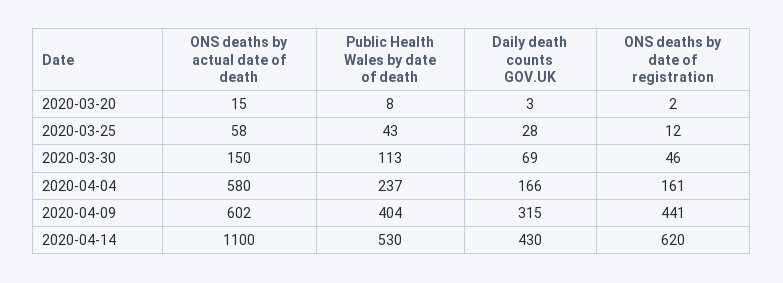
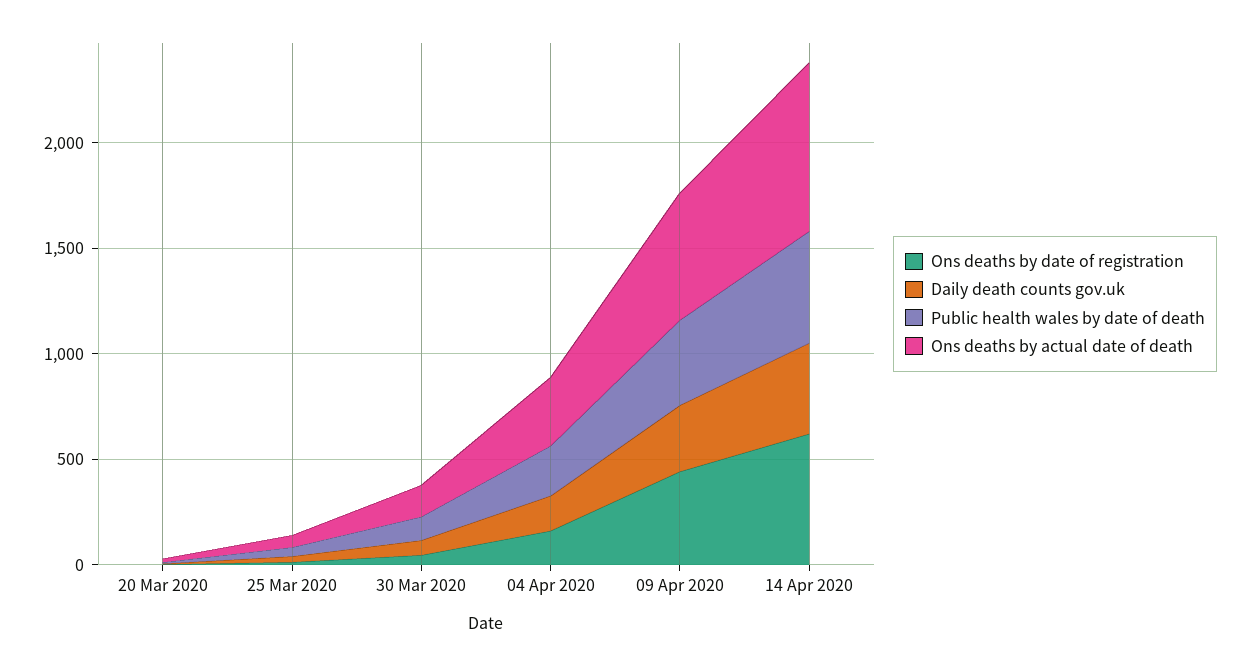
ONS deaths by actual date of death, 2020-04-04: 580 -> 300
ONS deaths by actual date of death, 2020-04-14: 1100 -> 800

